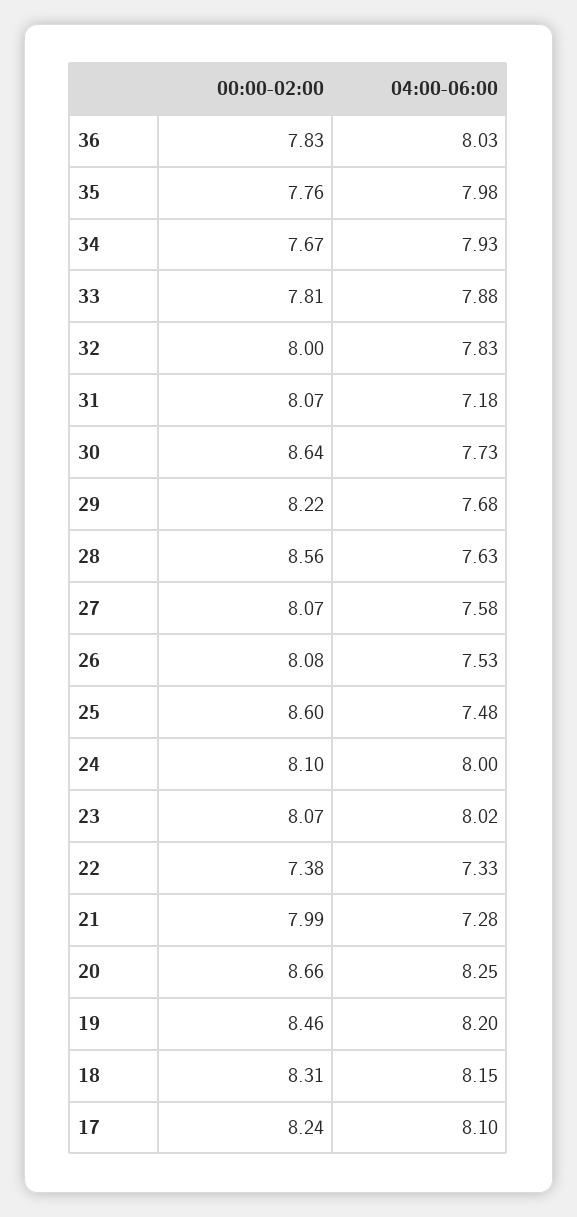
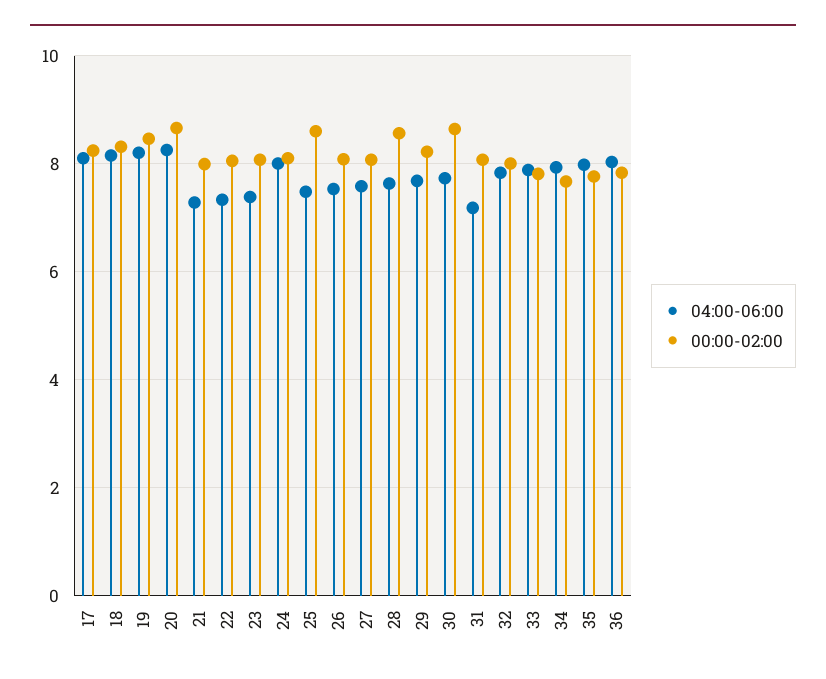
04:00-06:00, 23: 8.02 -> 7.4
00:00-02:00, 22: 7.38 -> 8

